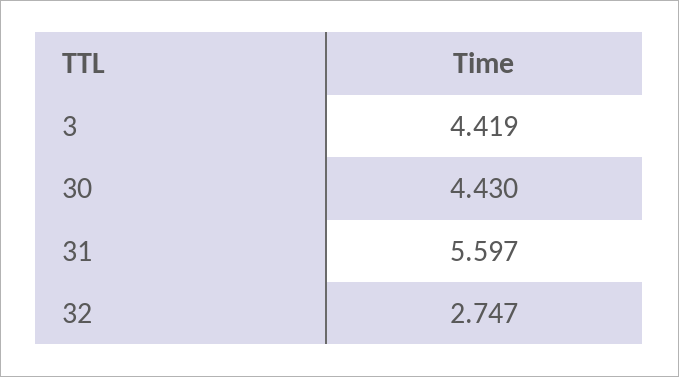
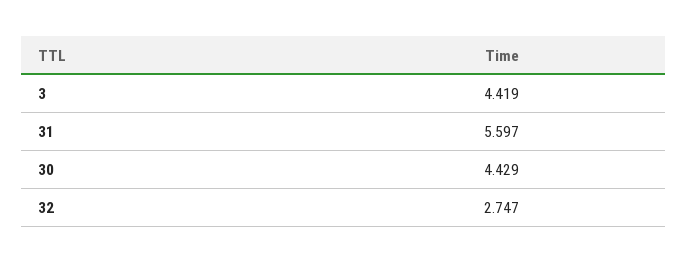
30: 4.43 -> 4.429

